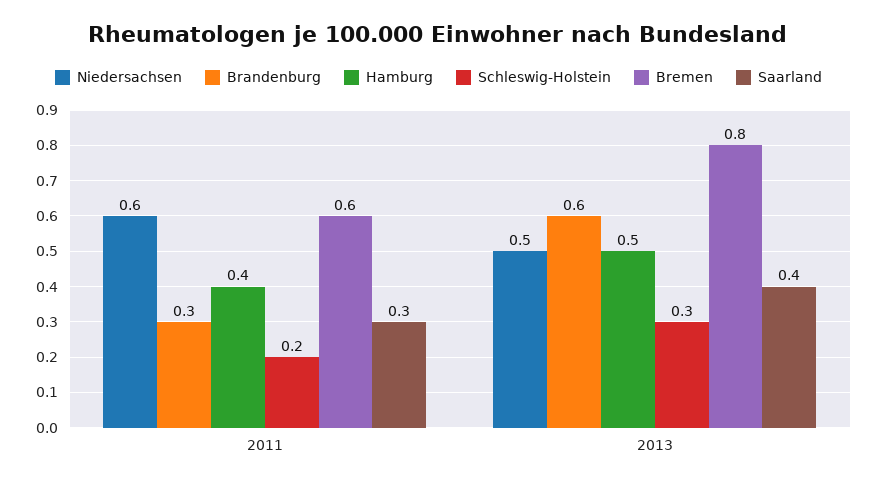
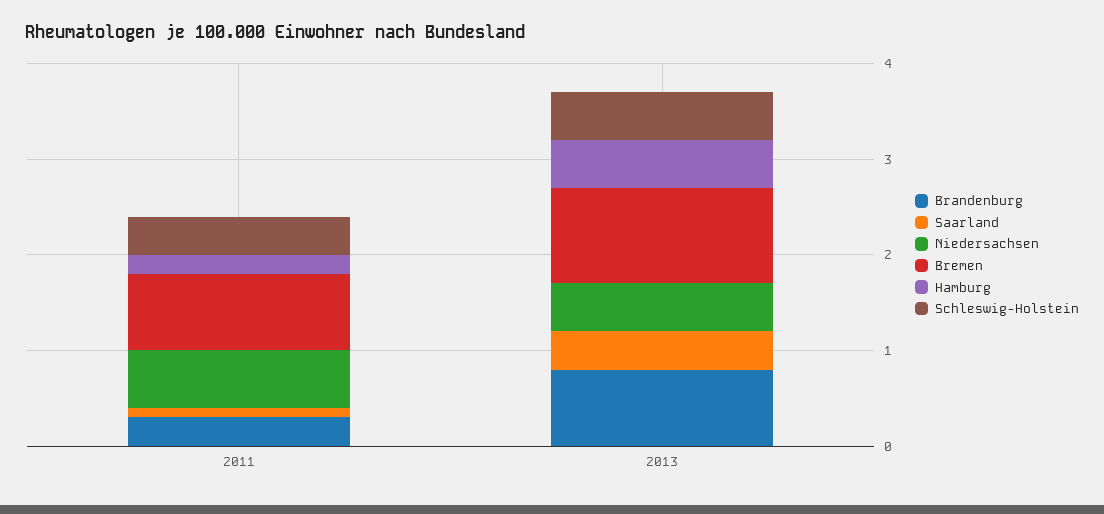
Hamburg, 2011: 0.4 -> 0.2
Schleswig-Holstein, 2011: 0.2 -> 0.4
Bremen, 2011: 0.6 -> 0.8
Saarland, 2011: 0.3 -> 0.1
Brandenburg, 2013: 0.6 -> 0.8
Schleswig-Holstein, 2013: 0.3 -> 0.5
Bremen, 2013: 0.8 -> 1

